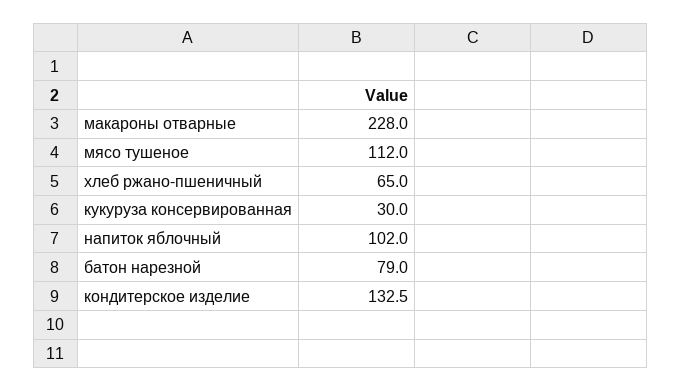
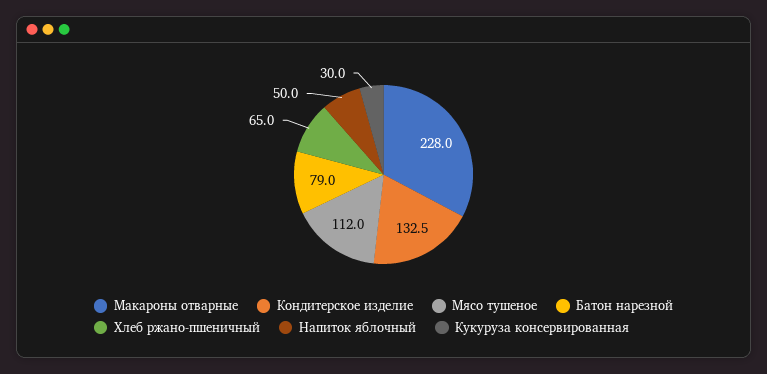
напиток яблочный: 102 -> 50

